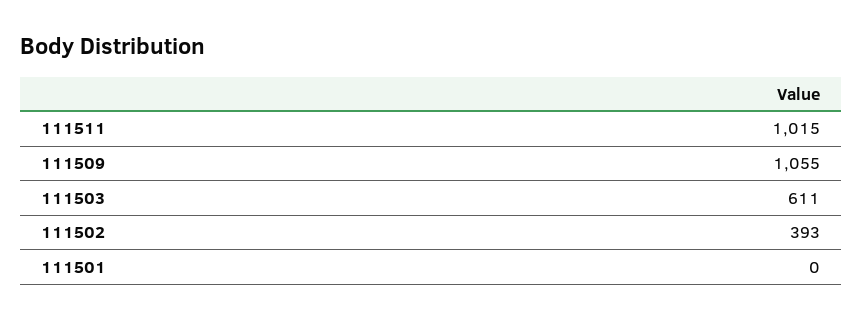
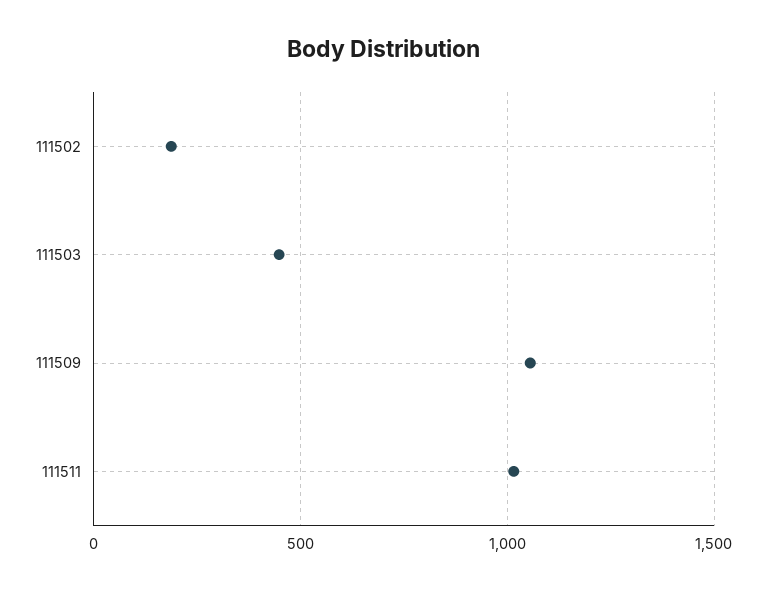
111503: 611 -> 450
111502: 393 -> 200
111501: 0 -> none

